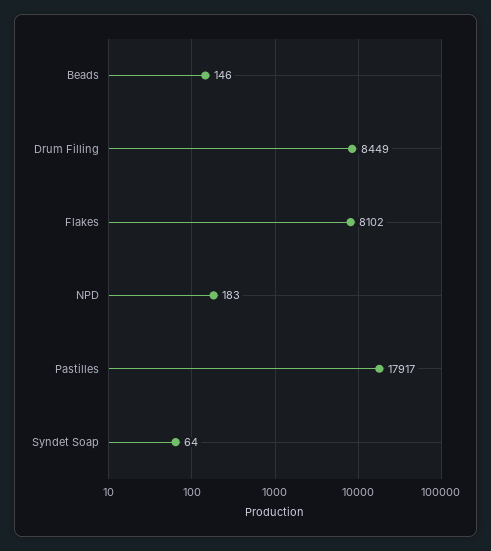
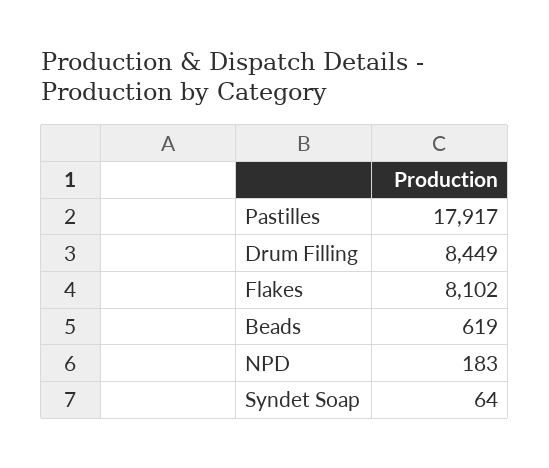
Beads: 146 -> 619

